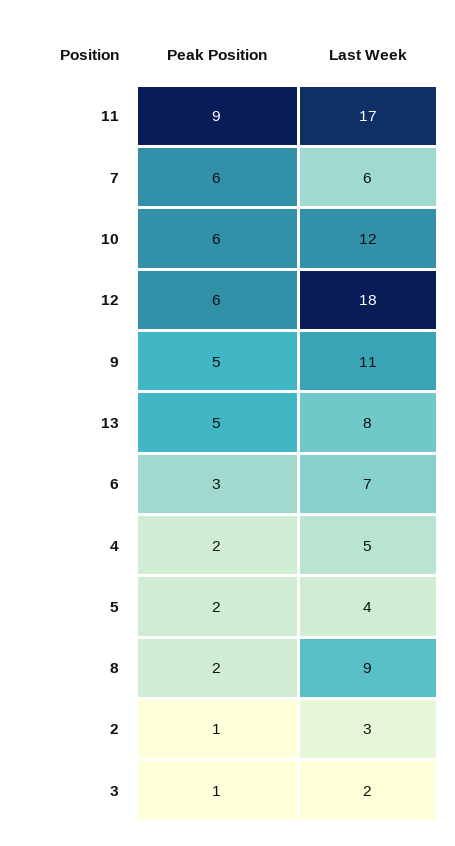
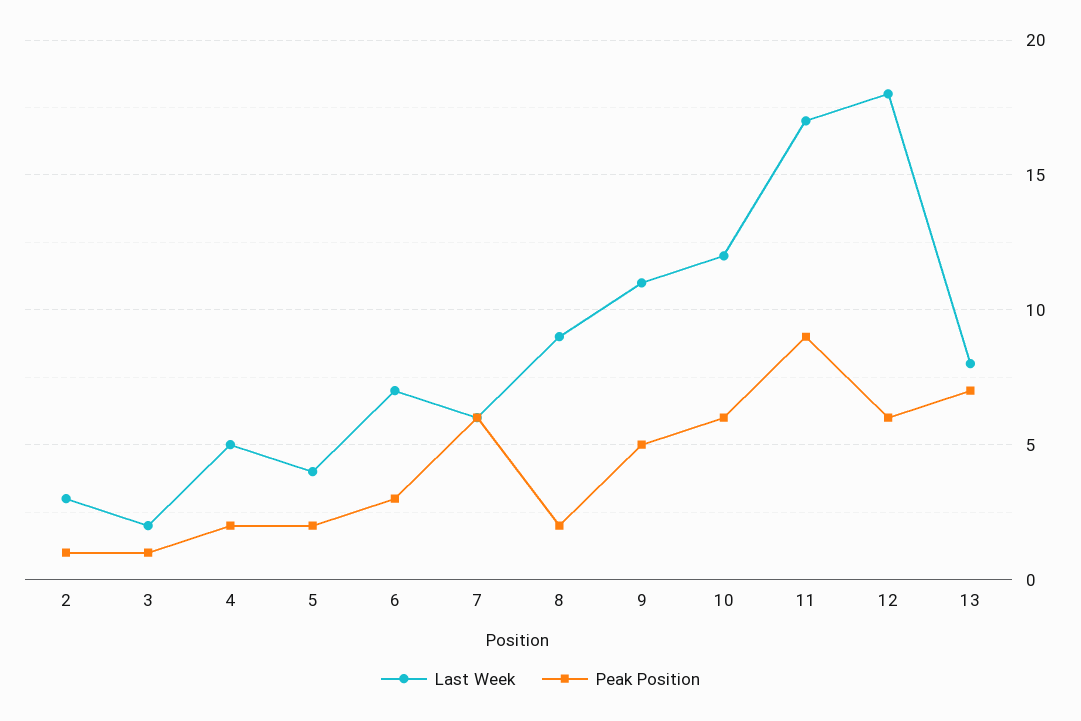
Peak Position, 13: 5 -> 7

